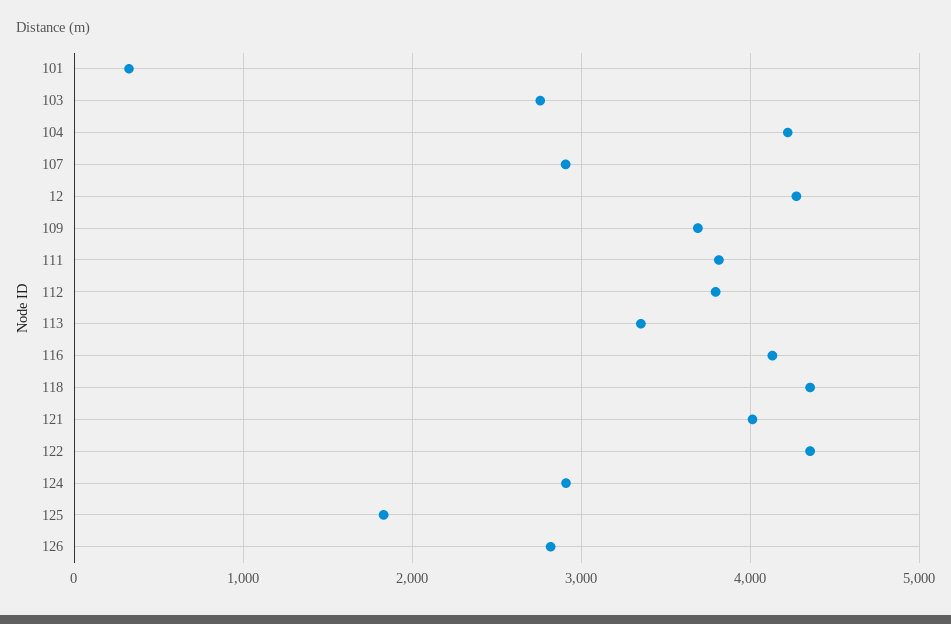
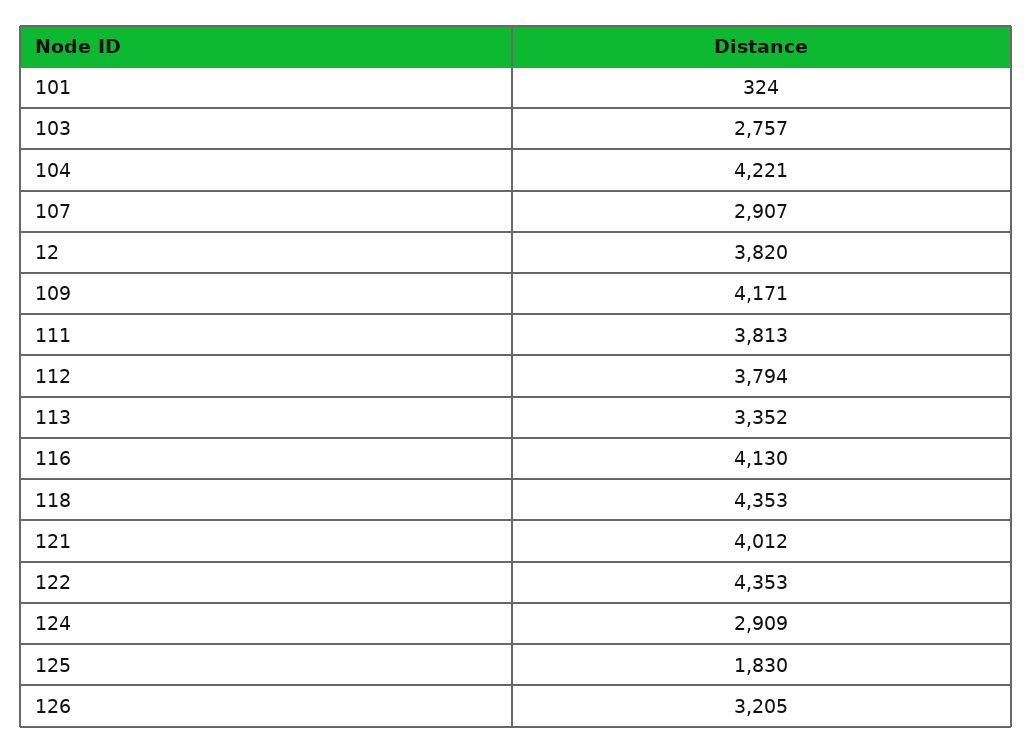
12: 4300 -> 3820
109: 3700 -> 4171
126: 2800 -> 3205

